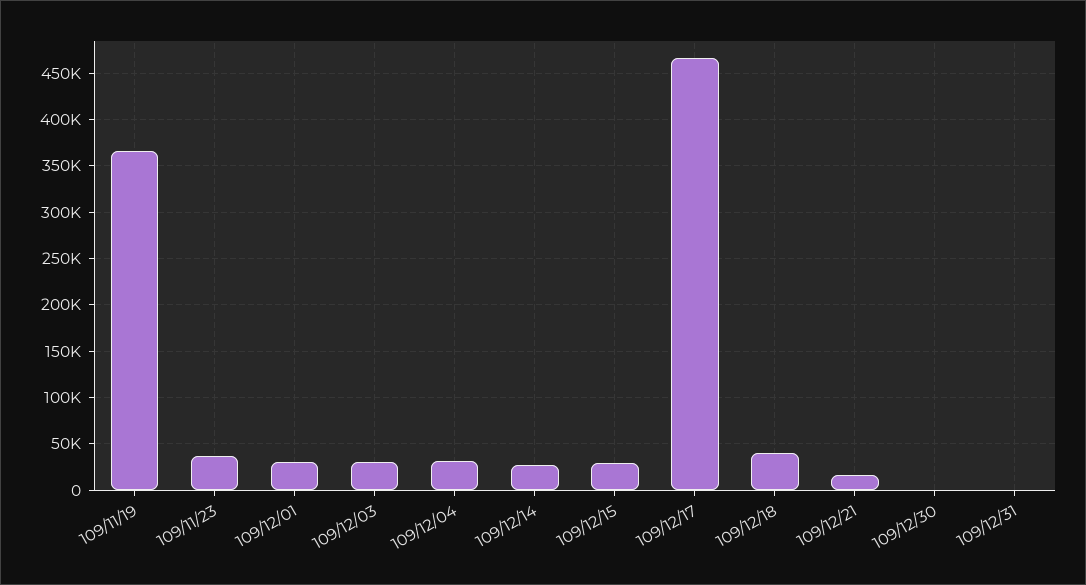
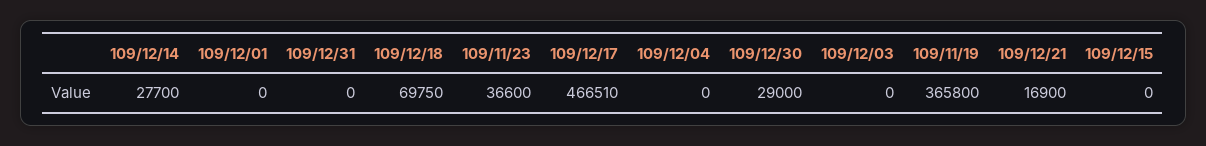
109/12/01: 30000 -> 0
109/12/03: 30000 -> 0
109/12/04: 30000 -> 0
109/12/15: 30000 -> 0
109/12/18: 40000 -> 69750
109/12/30: 0 -> 29000

